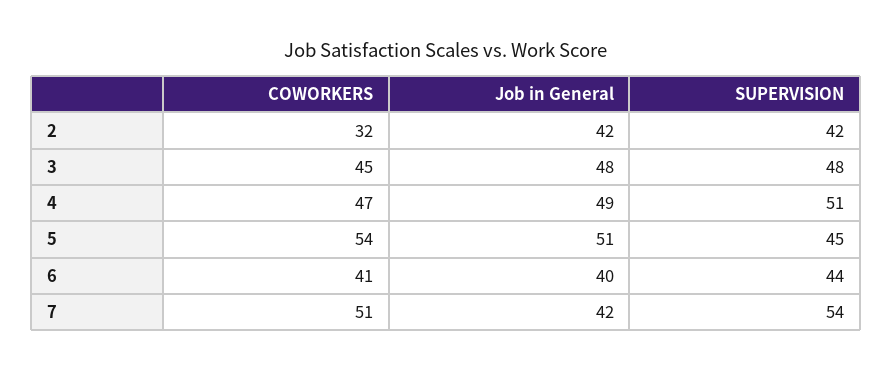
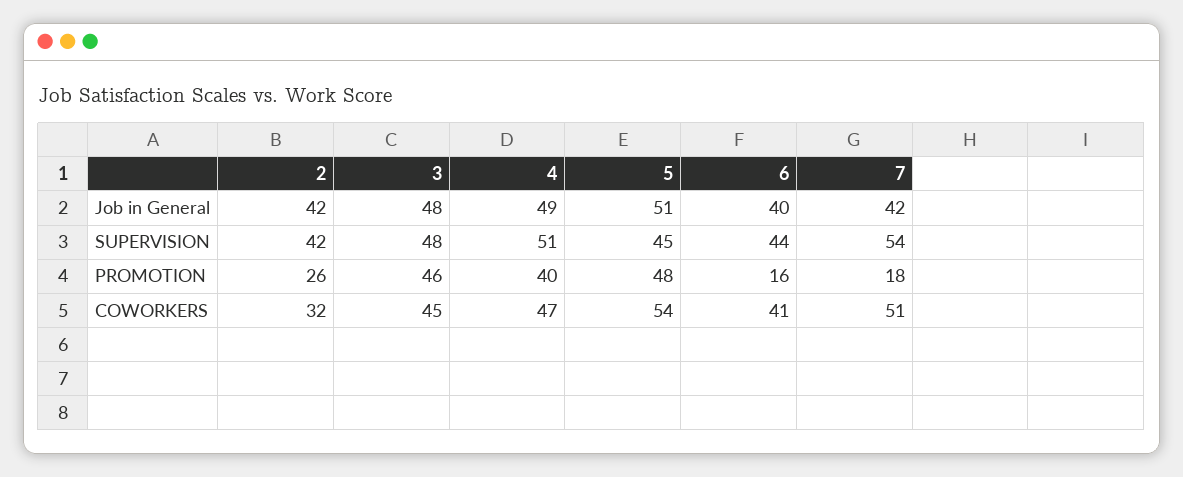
PROMOTION, 2: none -> 26
PROMOTION, 3: none -> 46
PROMOTION, 4: none -> 40
PROMOTION, 5: none -> 48
PROMOTION, 6: none -> 16
PROMOTION, 7: none -> 18

